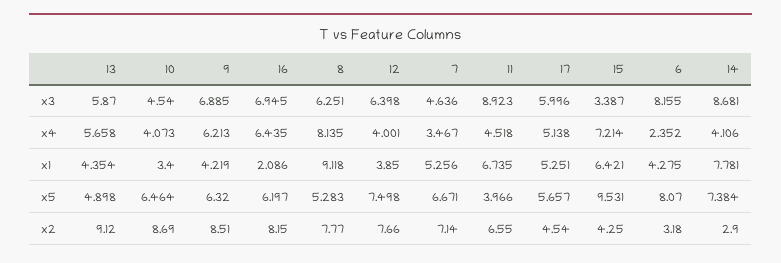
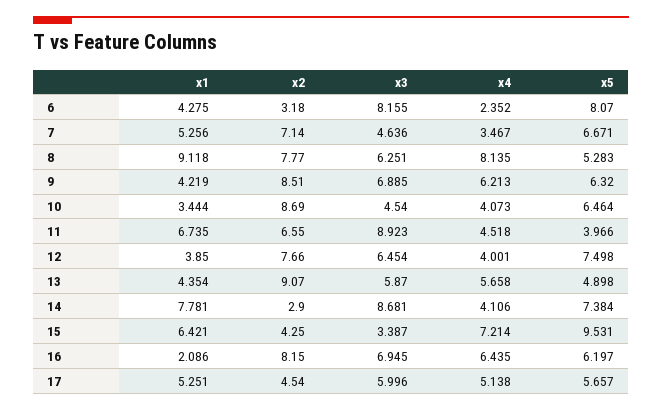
12, x3: 6.398 -> 6.454
10, x1: 3.4 -> 3.444
13, x2: 9.12 -> 9.07

